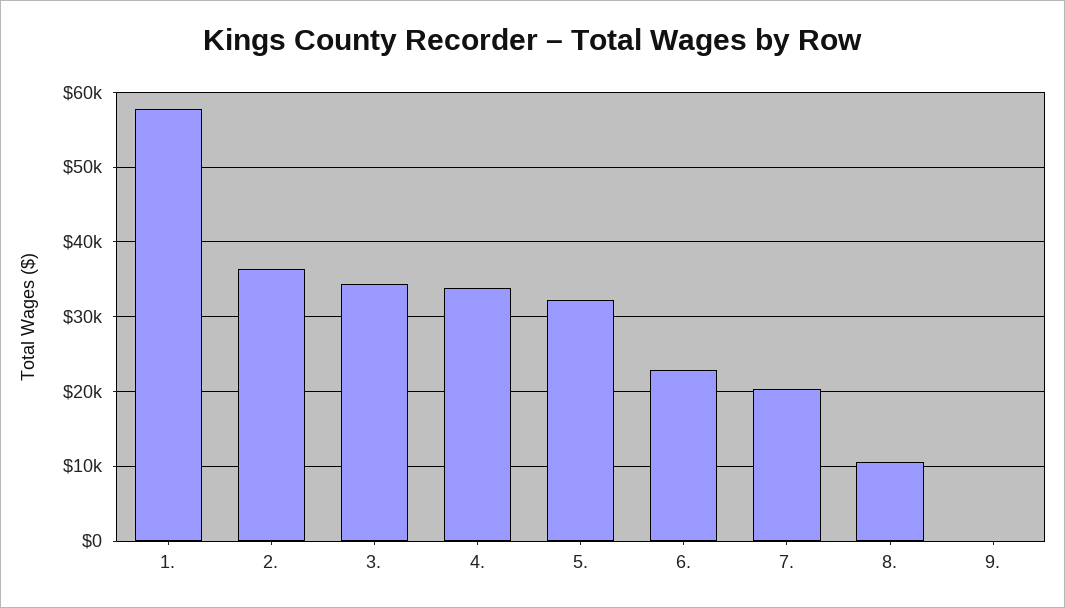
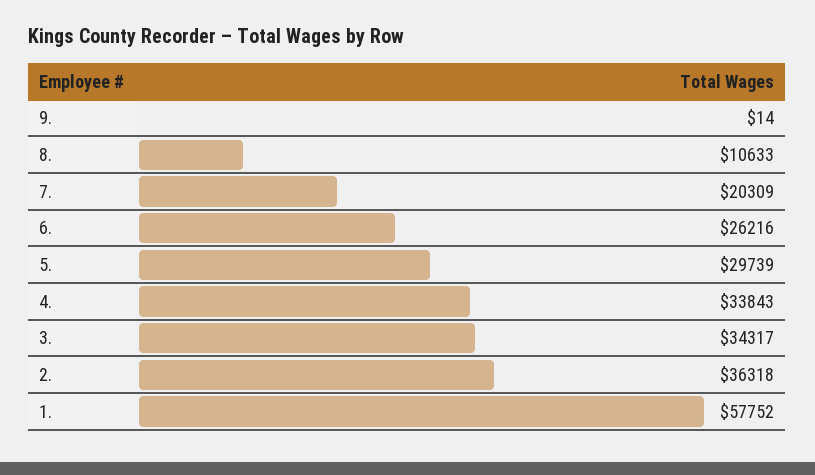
5.: 32000 -> 29739
6.: 23000 -> 26216

